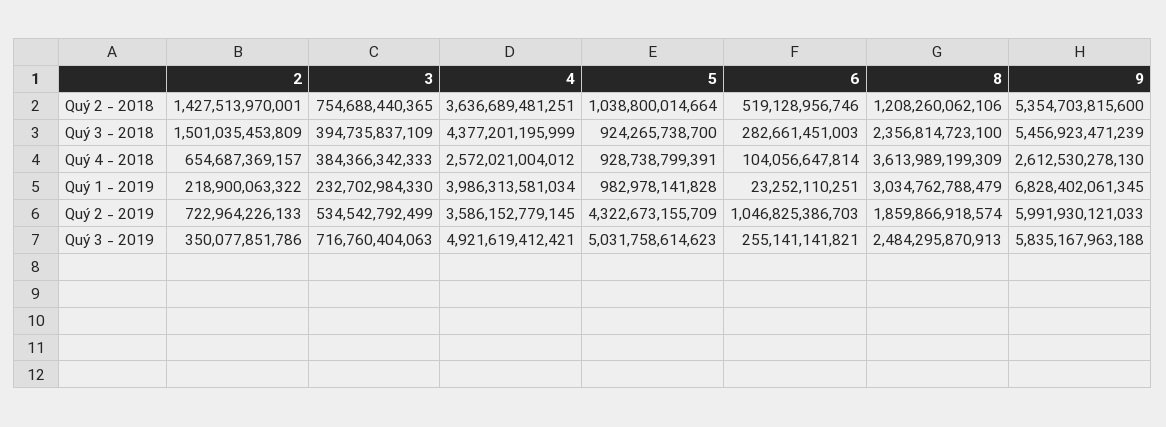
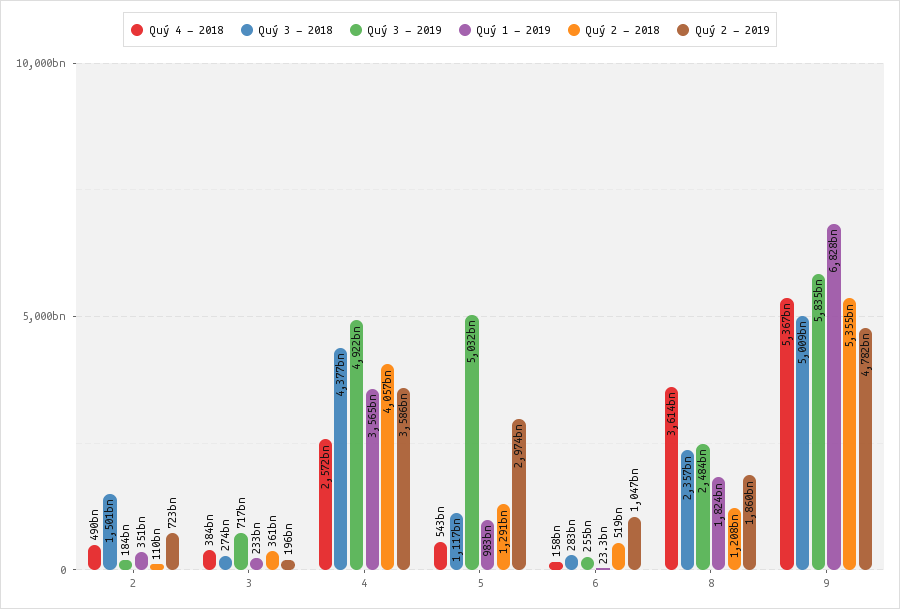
Quý 2 - 2018, 2: 1427513970001 -> 110000000000
Quý 2 - 2018, 3: 754688440365 -> 361000000000
Quý 2 - 2018, 4: 3636689481251 -> 4057000000000
Quý 2 - 2018, 5: 1038800014664 -> 1291000000000
Quý 3 - 2018, 3: 394735837109 -> 274000000000
Quý 3 - 2018, 5: 924265738700 -> 1117000000000
Quý 3 - 2018, 9: 5456923471239 -> 5009000000000
Quý 4 - 2018, 2: 654687369157 -> 490000000000
Quý 4 - 2018, 5: 928738799391 -> 543000000000
Quý 4 - 2018, 6: 104056647814 -> 158000000000
Quý 4 - 2018, 9: 2612530278130 -> 5367000000000
Quý 1 - 2019, 2: 218900063322 -> 351000000000
Quý 1 - 2019, 4: 3986313581034 -> 3565000000000
Quý 1 - 2019, 8: 3034762788479 -> 1824000000000
Quý 2 - 2019, 3: 534542792499 -> 196000000000
Quý 2 - 2019, 5: 4322673155709 -> 2974000000000
Quý 2 - 2019, 9: 5991930121033 -> 4782000000000
Quý 3 - 2019, 2: 350077851786 -> 184000000000

